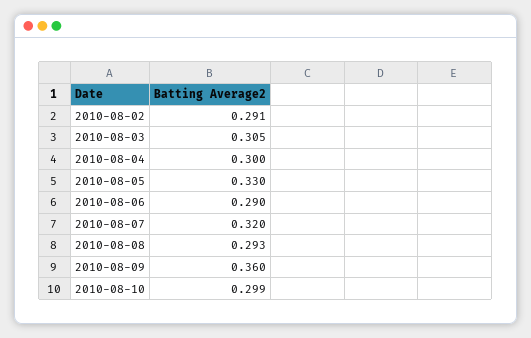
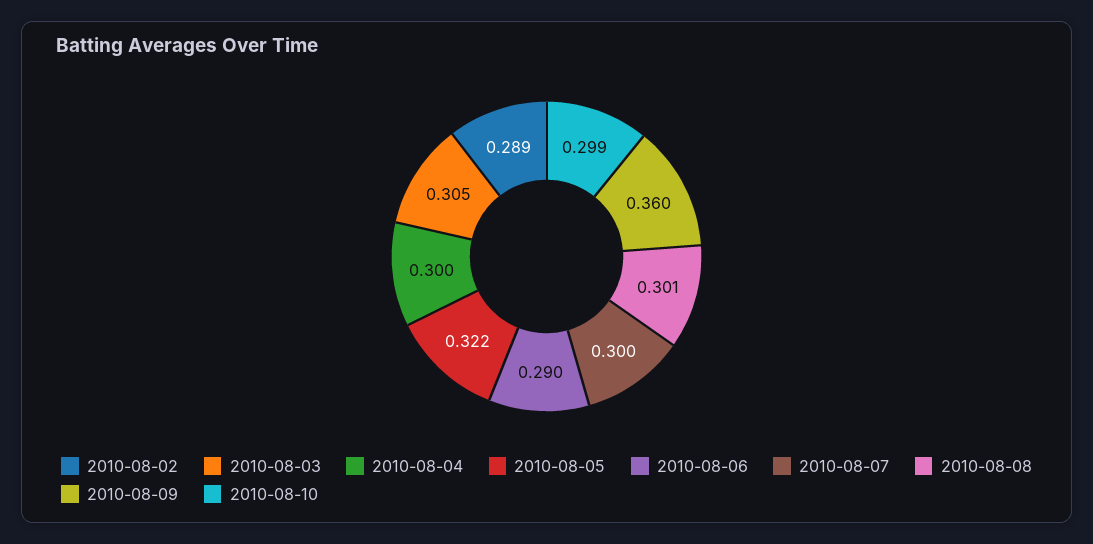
2010-08-02: 0.291 -> 0.289
2010-08-05: 0.33 -> 0.322
2010-08-07: 0.32 -> 0.3
2010-08-08: 0.293 -> 0.301

